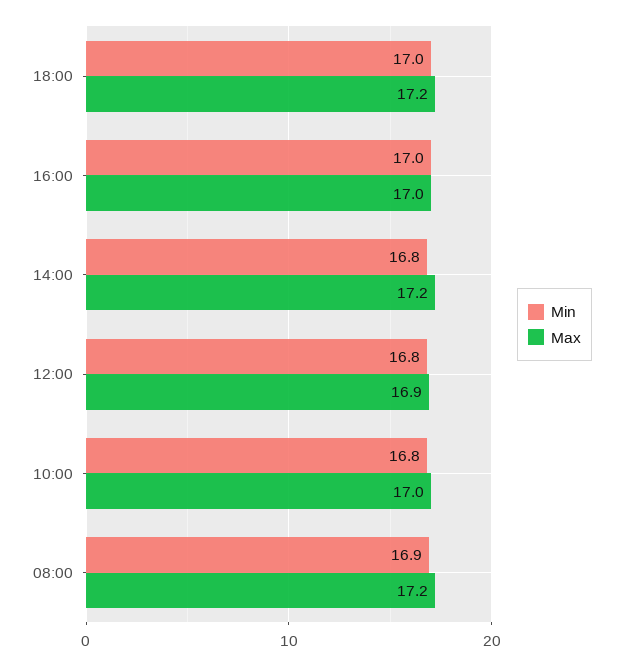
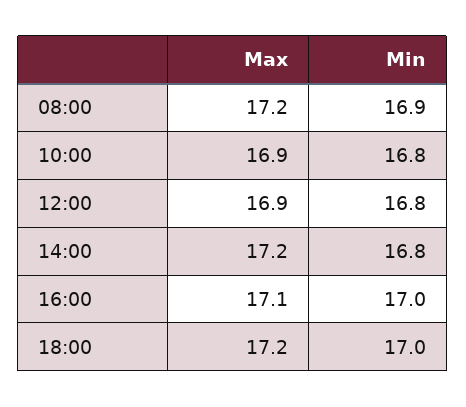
Max, 16:00: 17 -> 17.1
Max, 10:00: 17 -> 16.9

